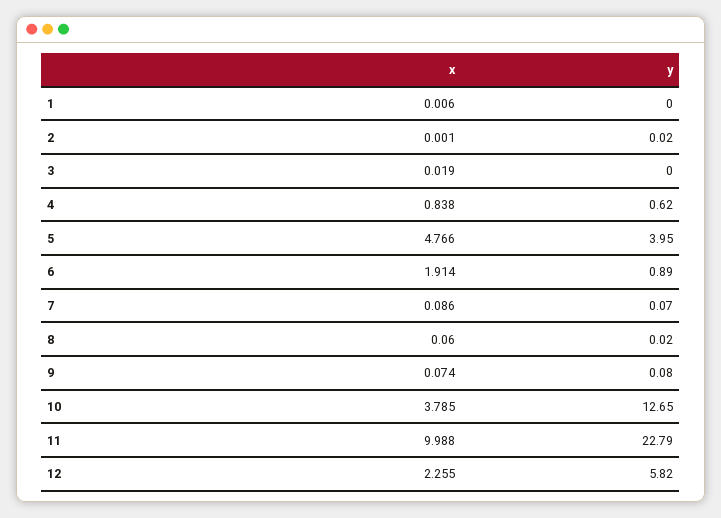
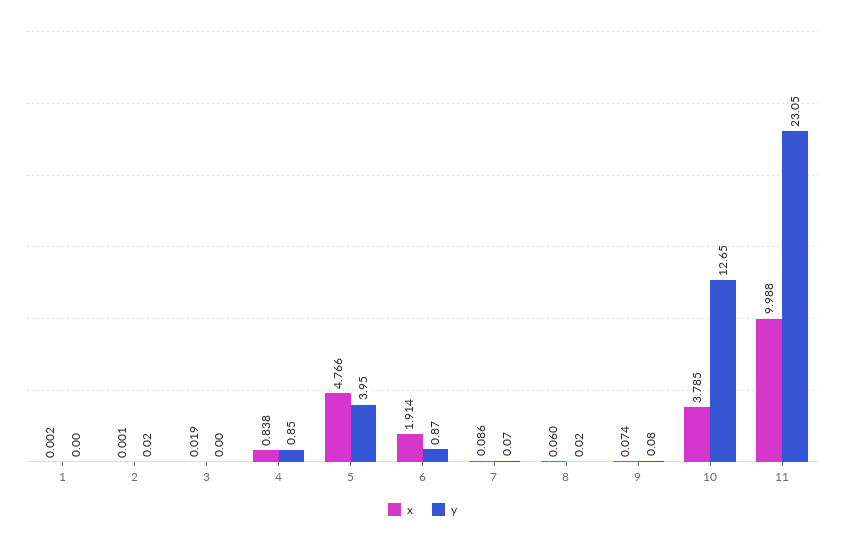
x, 1: 0.006 -> 0.002
y, 4: 0.62 -> 0.85
y, 6: 0.89 -> 0.87
y, 11: 22.79 -> 23.05
x, 12: 2.255 -> none
y, 12: 5.82 -> none

